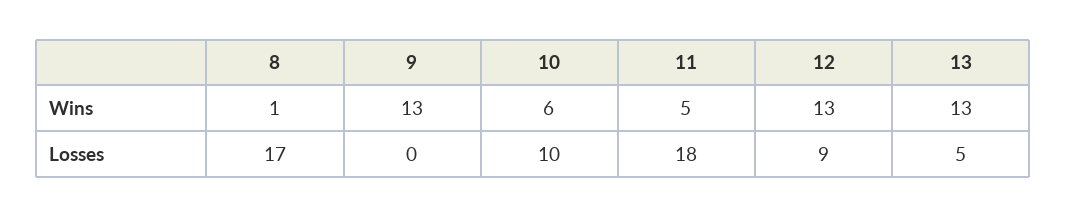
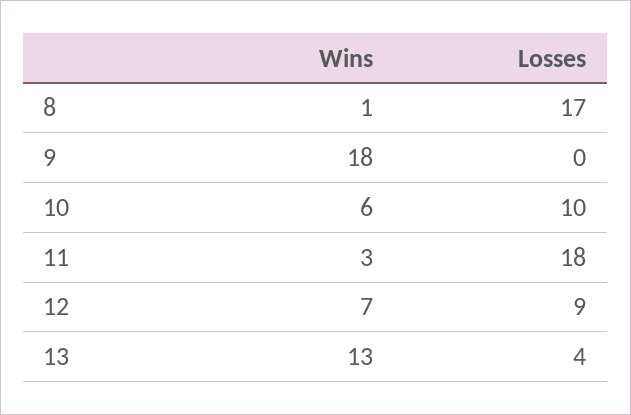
9, Wins: 13 -> 18
11, Wins: 5 -> 3
12, Wins: 13 -> 7
13, Losses: 5 -> 4

